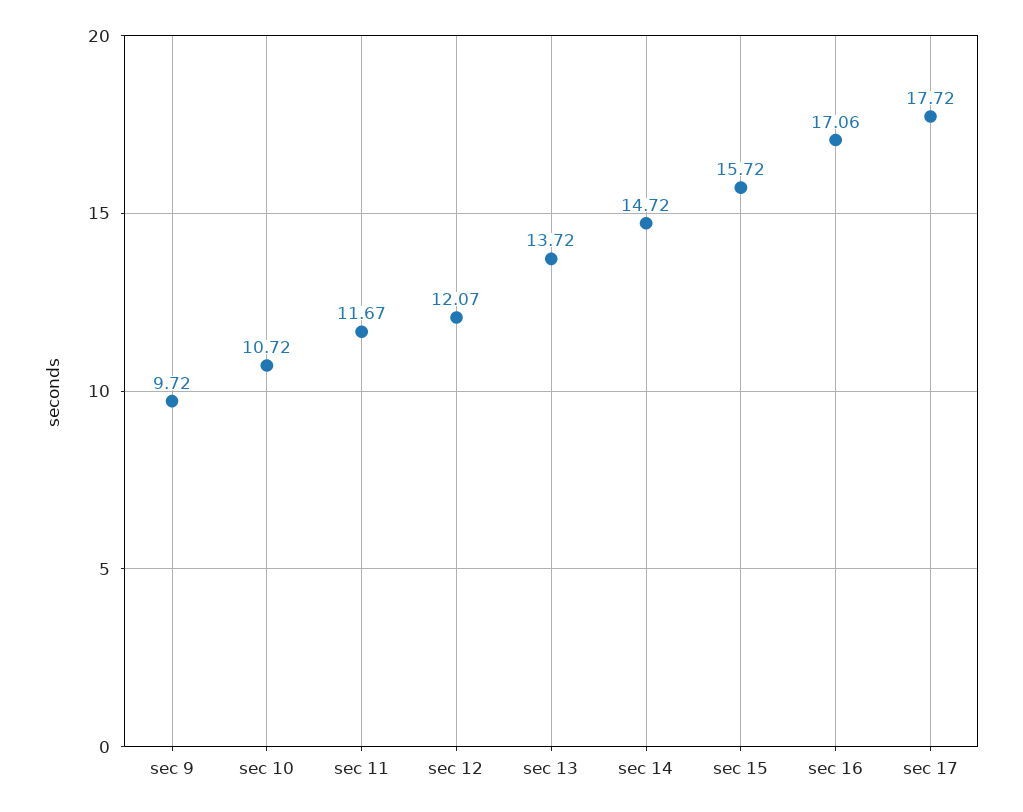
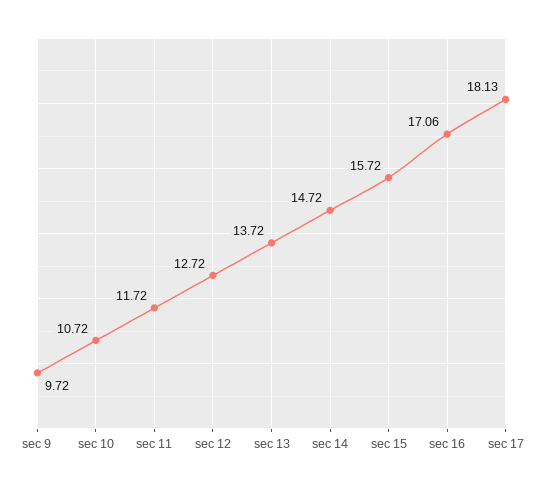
sec 11: 11.67 -> 11.72
sec 12: 12.07 -> 12.72
sec 17: 17.72 -> 18.13

